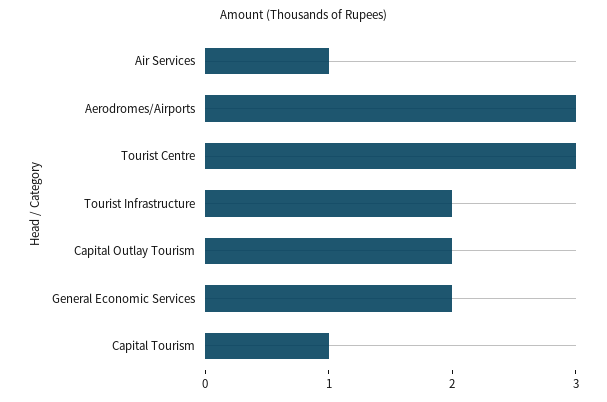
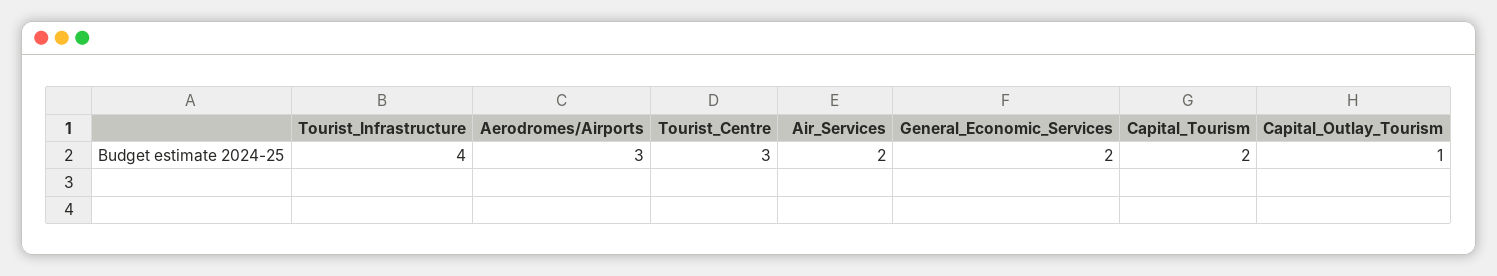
Air Services: 1 -> 2
Tourist Infrastructure: 2 -> 4
Capital Outlay Tourism: 2 -> 1
Capital Tourism: 1 -> 2

